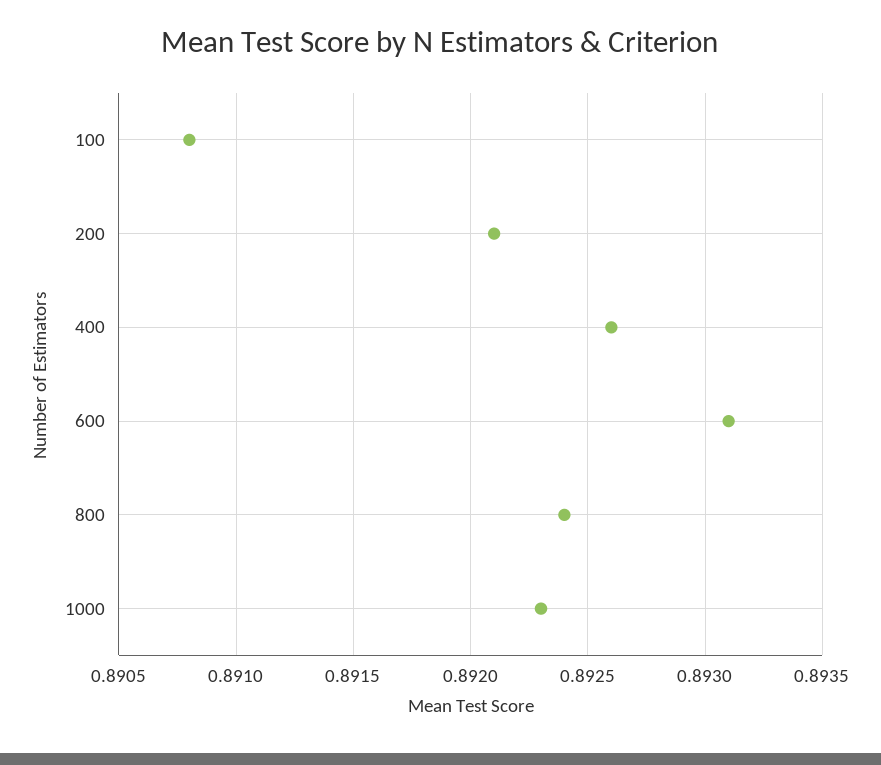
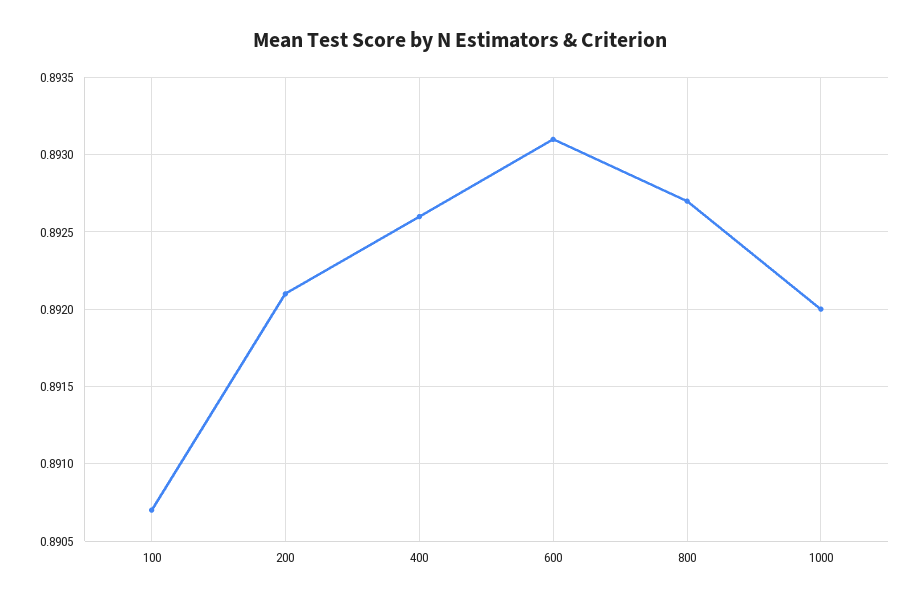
100: 0.8908 -> 0.8907
800: 0.8924 -> 0.8927
1000: 0.8923 -> 0.892

